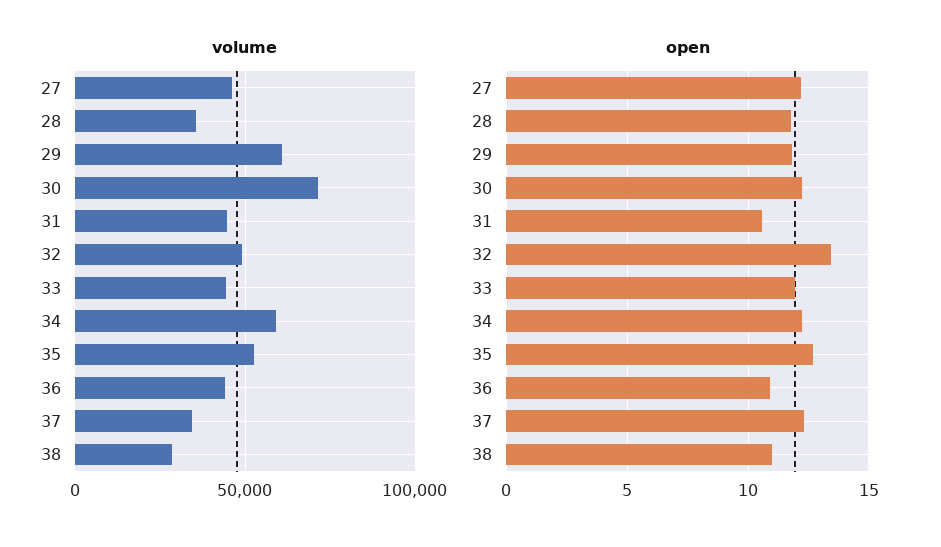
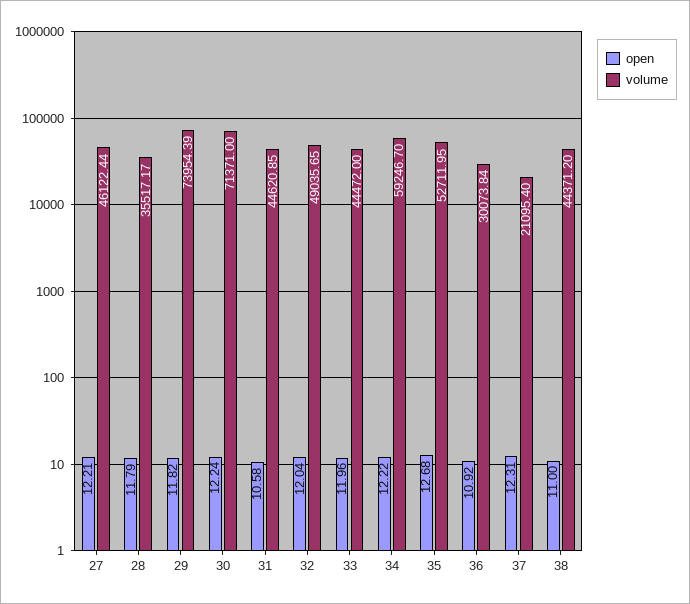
volume, 29: 60000 -> 73954.39
volume, 36: 45000 -> 30073.84
volume, 37: 35000 -> 21095.4
volume, 38: 30000 -> 44371.2
open, 32: 13.5 -> 12.04

